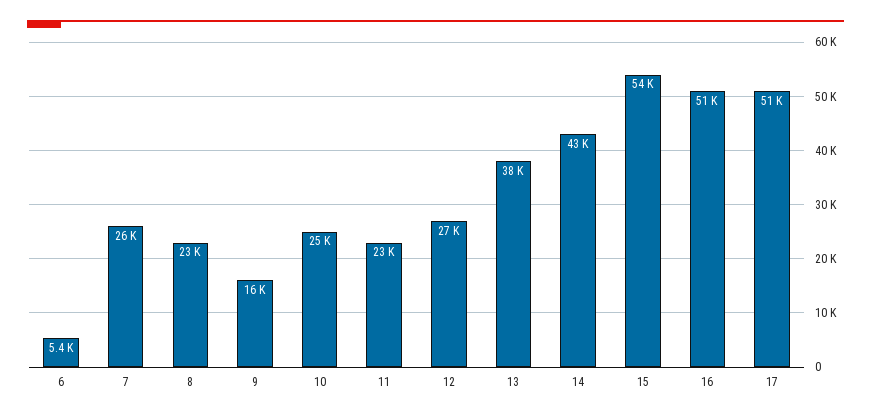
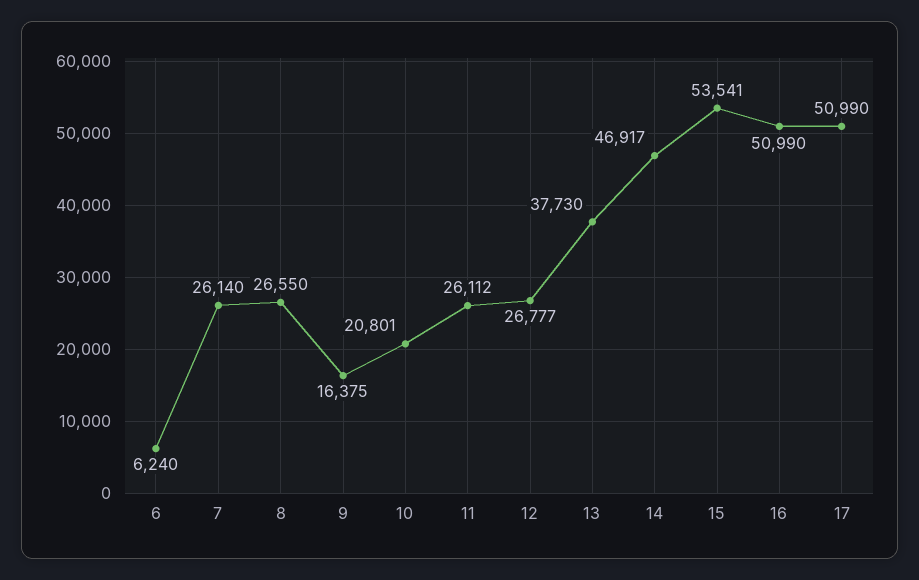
6: 5400 -> 6240
8: 23000 -> 26550
10: 25000 -> 20801
11: 23000 -> 26112
14: 43000 -> 46917

